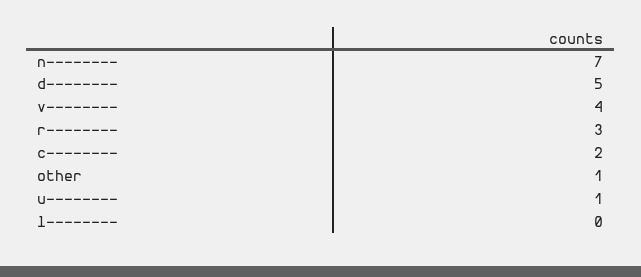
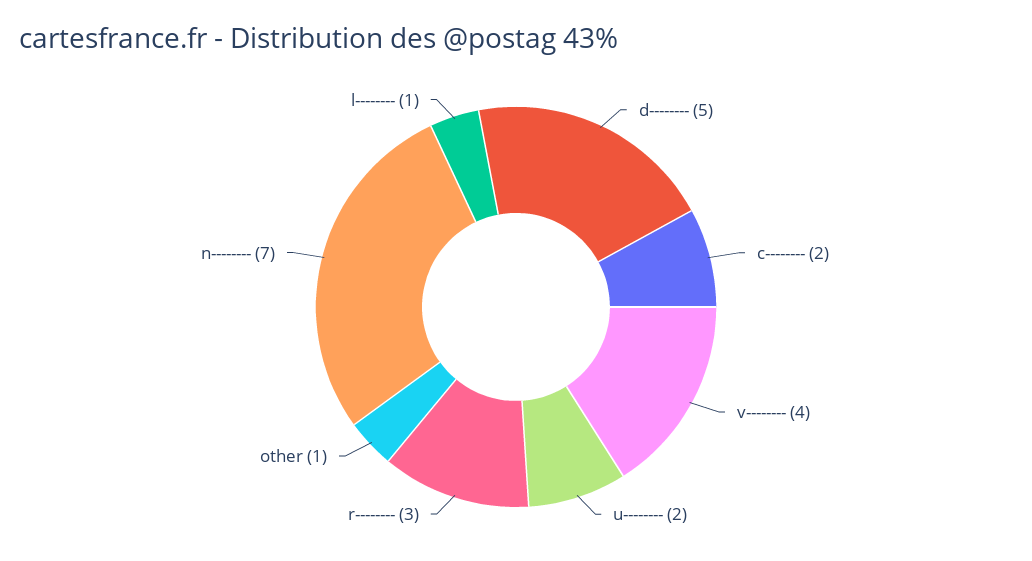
u--------: 1 -> 2
l--------: 0 -> 1

